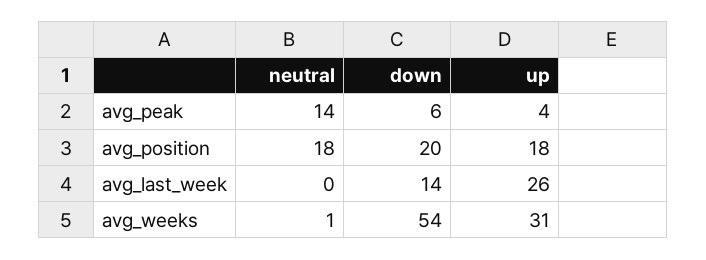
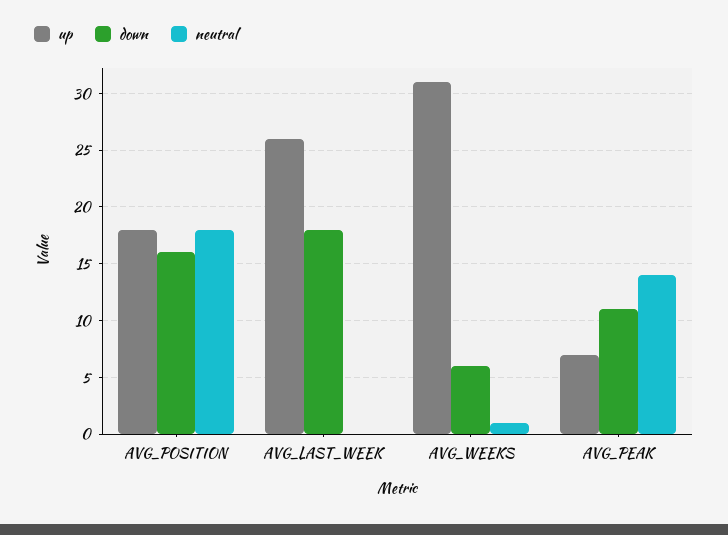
down, avg_peak: 6 -> 11
up, avg_peak: 4 -> 7
down, avg_position: 20 -> 16
down, avg_last_week: 14 -> 18
down, avg_weeks: 54 -> 6

